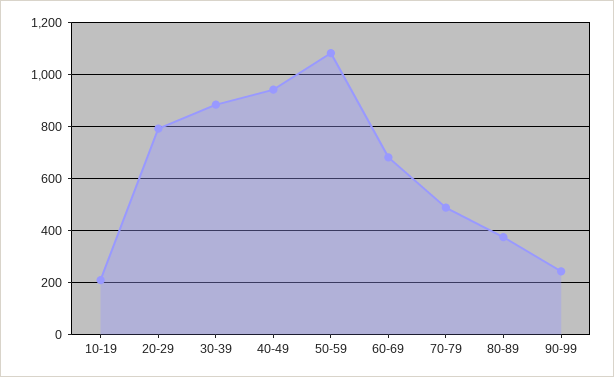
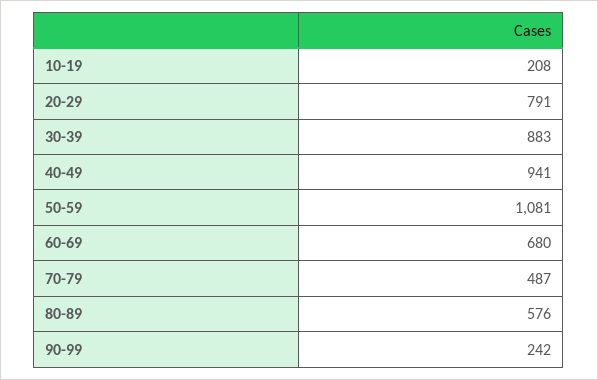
80-89: 375 -> 576

